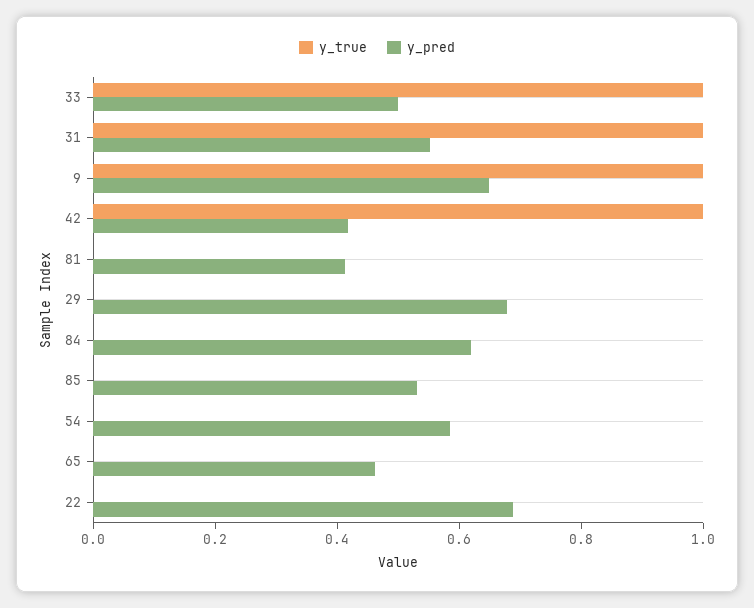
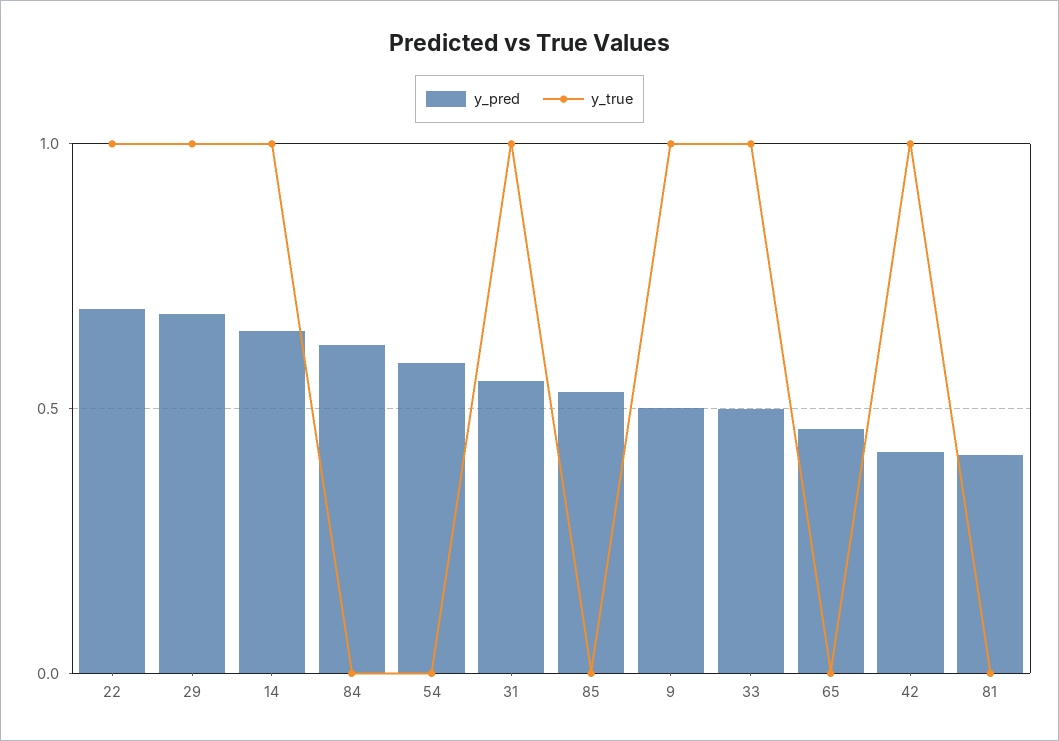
y_pred, 9: 0.65 -> 0.5
y_true, 29: 0 -> 1
y_true, 22: 0 -> 1
y_pred, 14: none -> 0.65
y_true, 14: none -> 1

